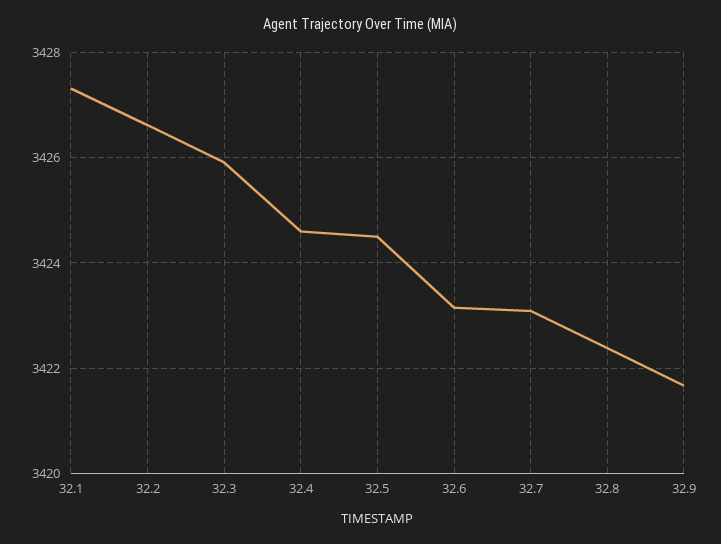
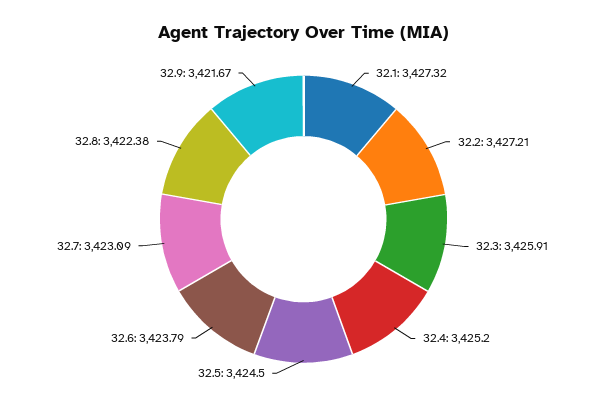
32.2: 3426.6 -> 3427.21
32.4: 3424.6 -> 3425.2
32.6: 3423.2 -> 3423.79

